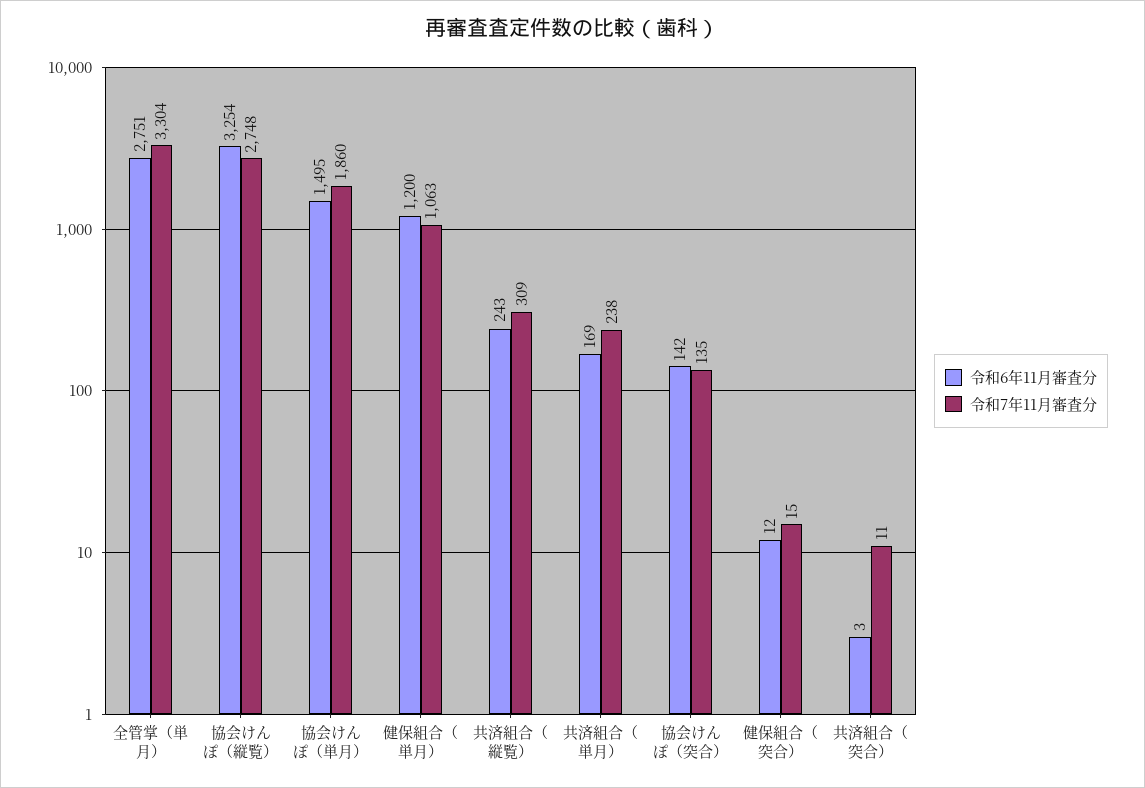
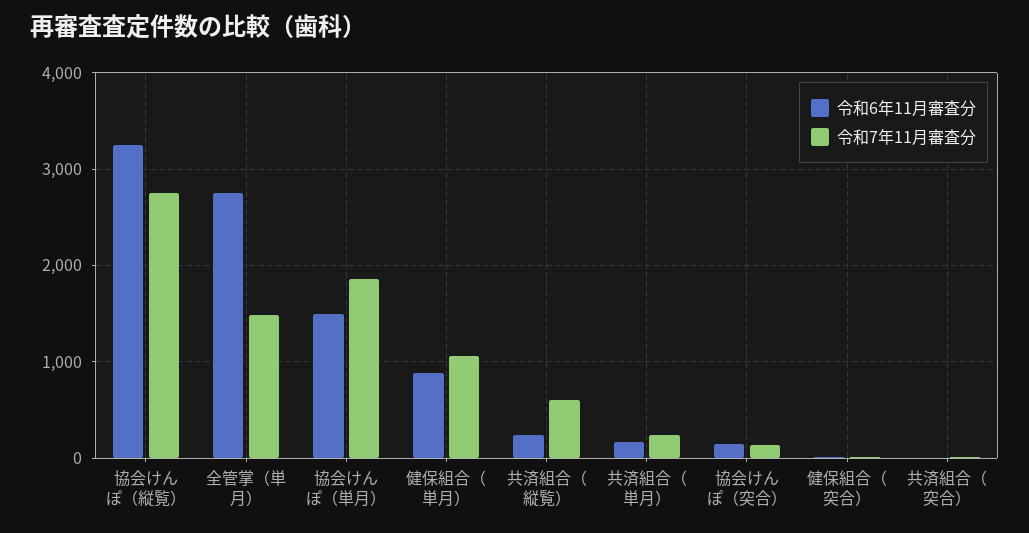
令和7年11月審査分, 全管掌（単月）: 3304 -> 1500
令和6年11月審査分, 健保組合（単月）: 1200 -> 900
令和7年11月審査分, 共済組合（縦覧）: 309 -> 600

